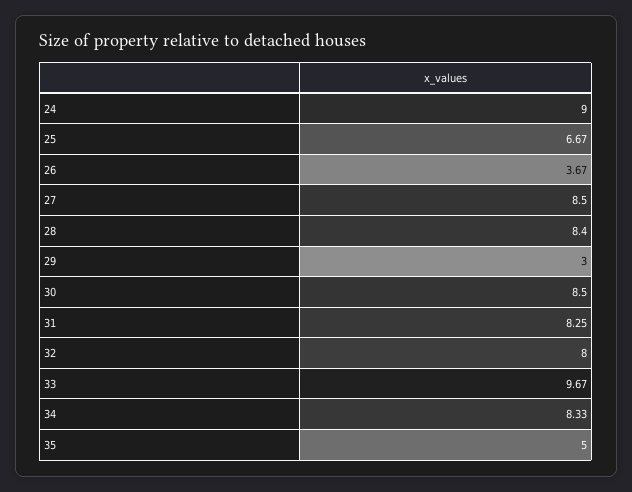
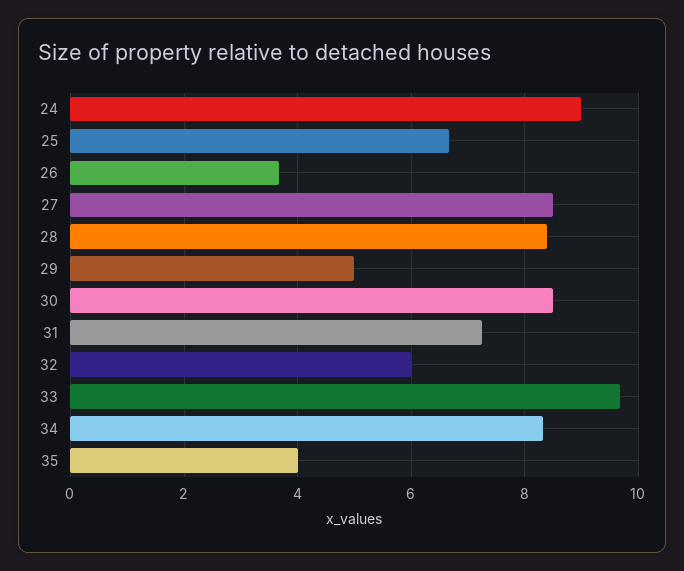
29: 3 -> 5
31: 8.25 -> 7.2
32: 8 -> 6
35: 5 -> 4

